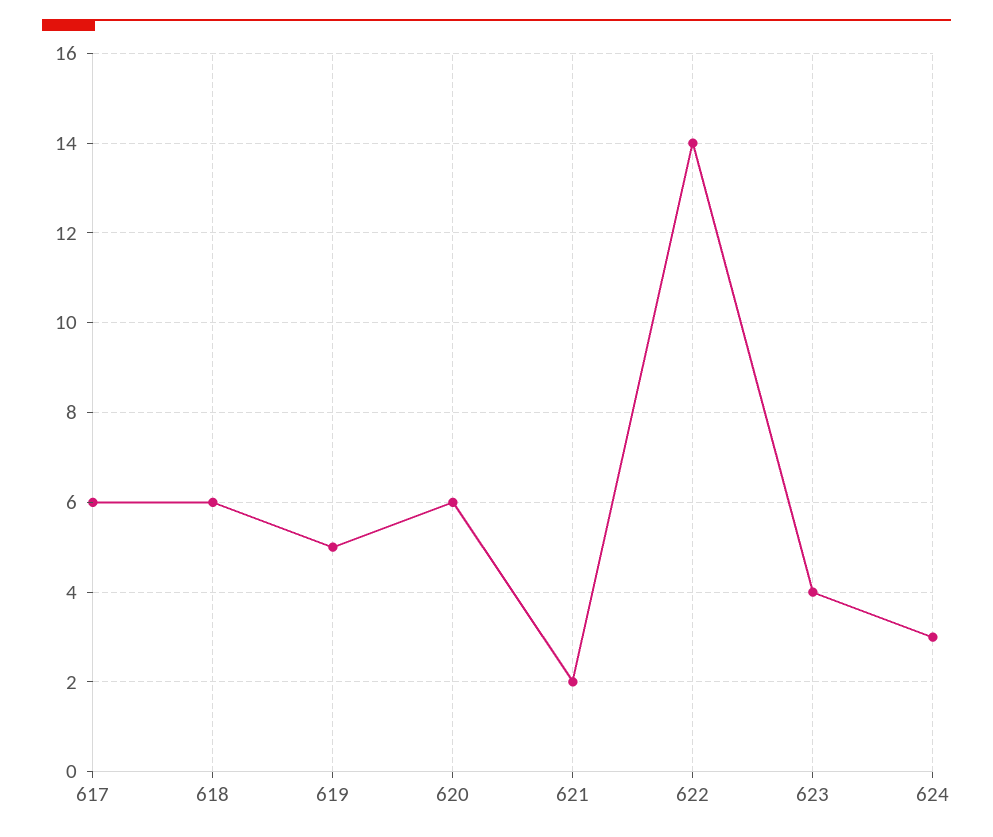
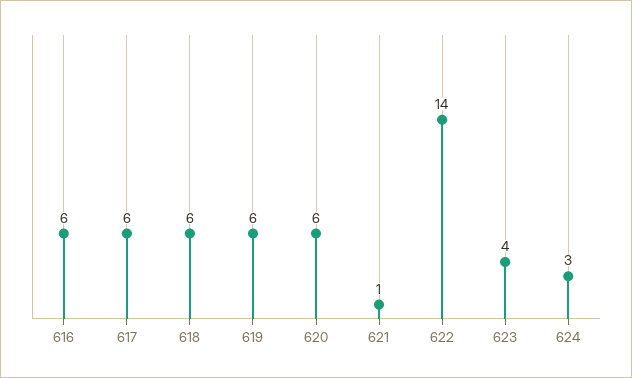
619: 5 -> 6
621: 2 -> 1
616: none -> 6

